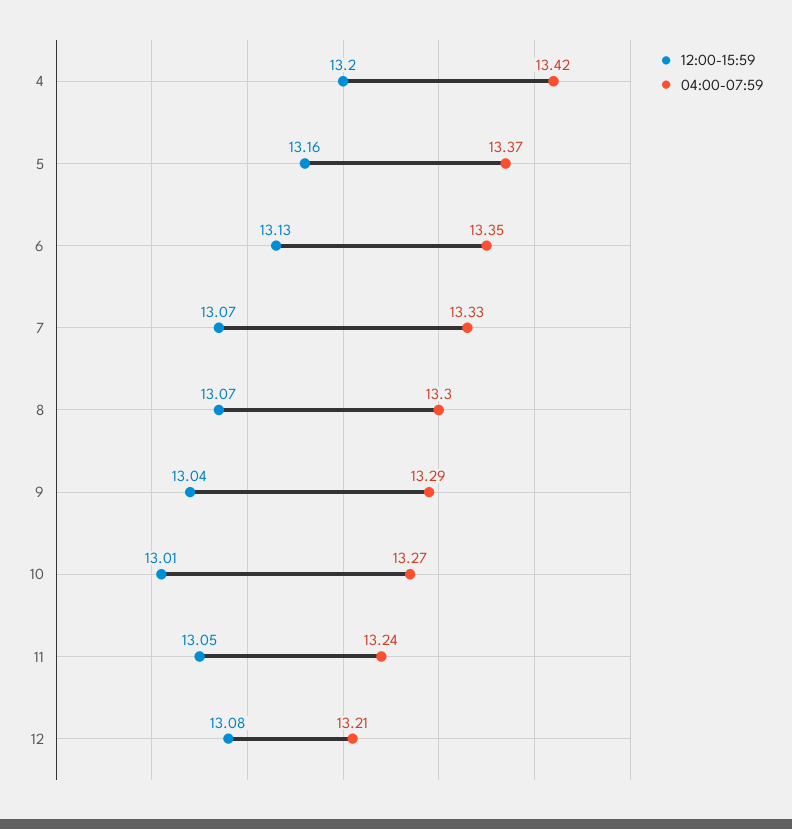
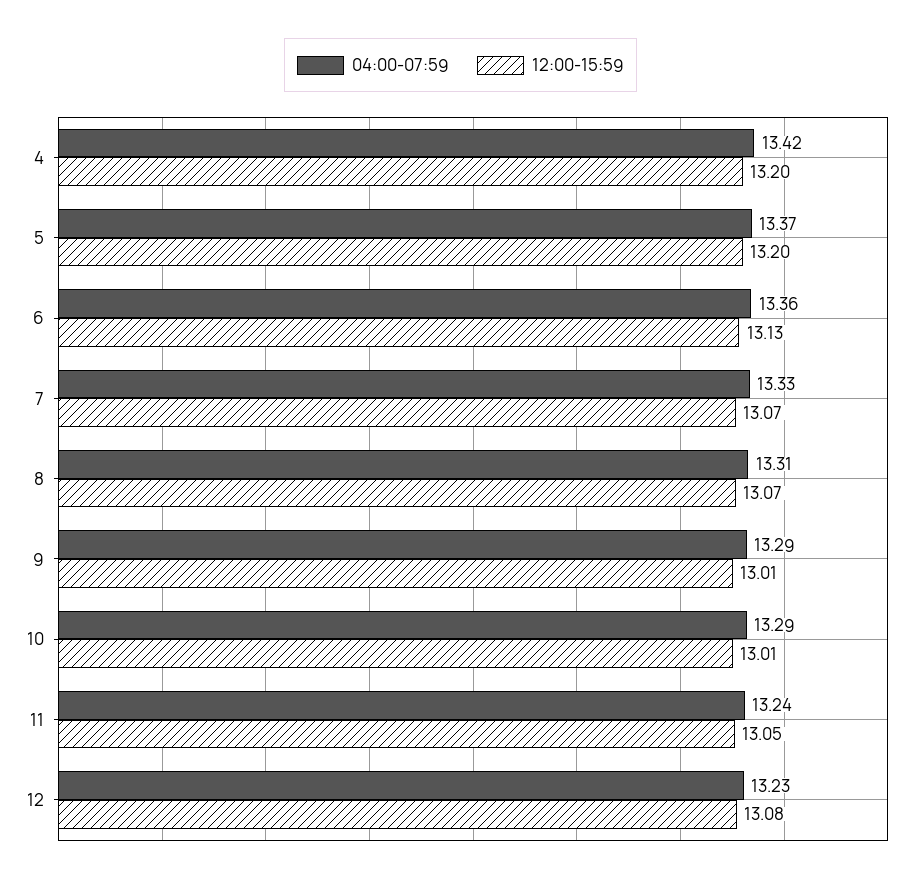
12:00-15:59, 5: 13.16 -> 13.2
04:00-07:59, 6: 13.35 -> 13.36
04:00-07:59, 8: 13.3 -> 13.31
12:00-15:59, 9: 13.04 -> 13.01
04:00-07:59, 10: 13.27 -> 13.29
04:00-07:59, 12: 13.21 -> 13.23

